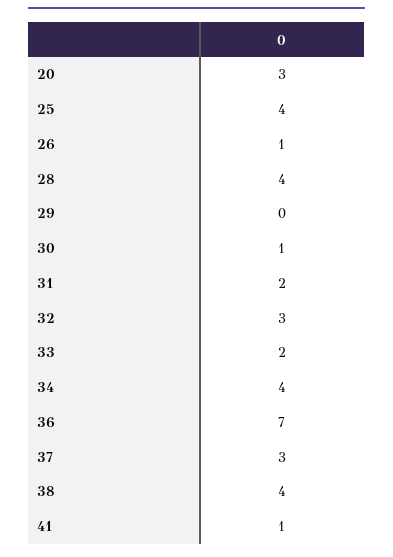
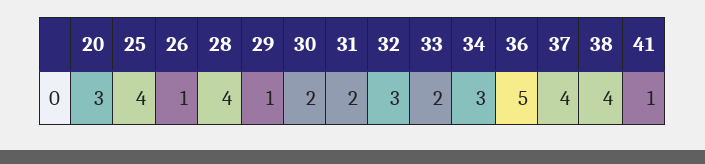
29: 0 -> 1
30: 1 -> 2
34: 4 -> 3
36: 7 -> 5
37: 3 -> 4

